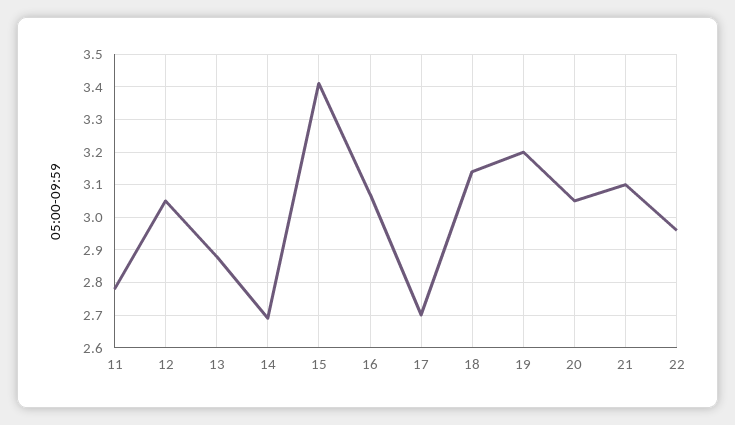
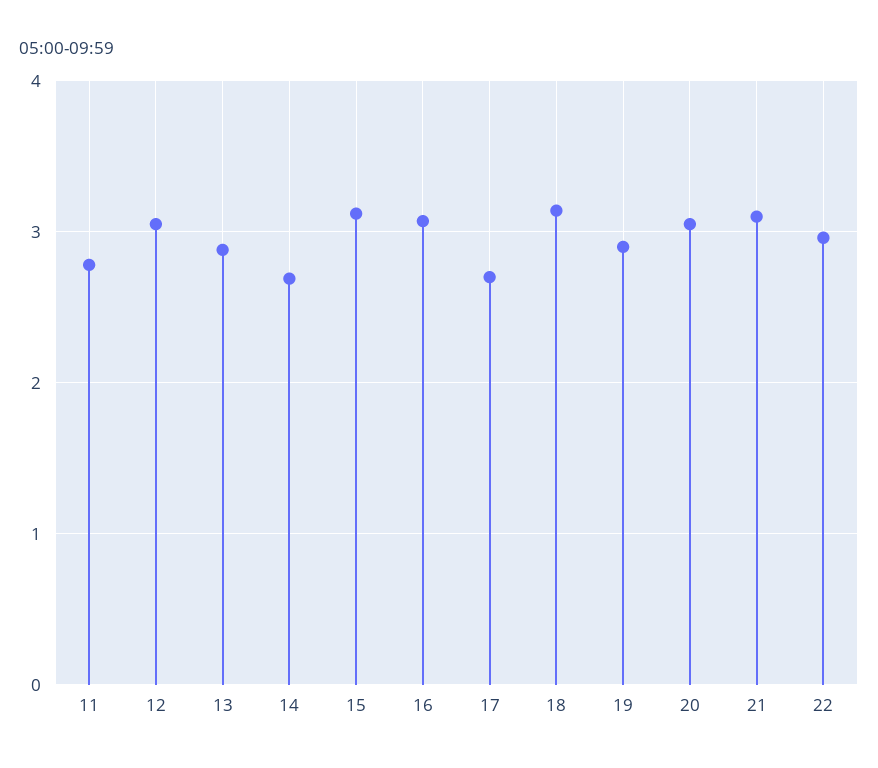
15: 3.4 -> 3.1
19: 3.2 -> 2.9

